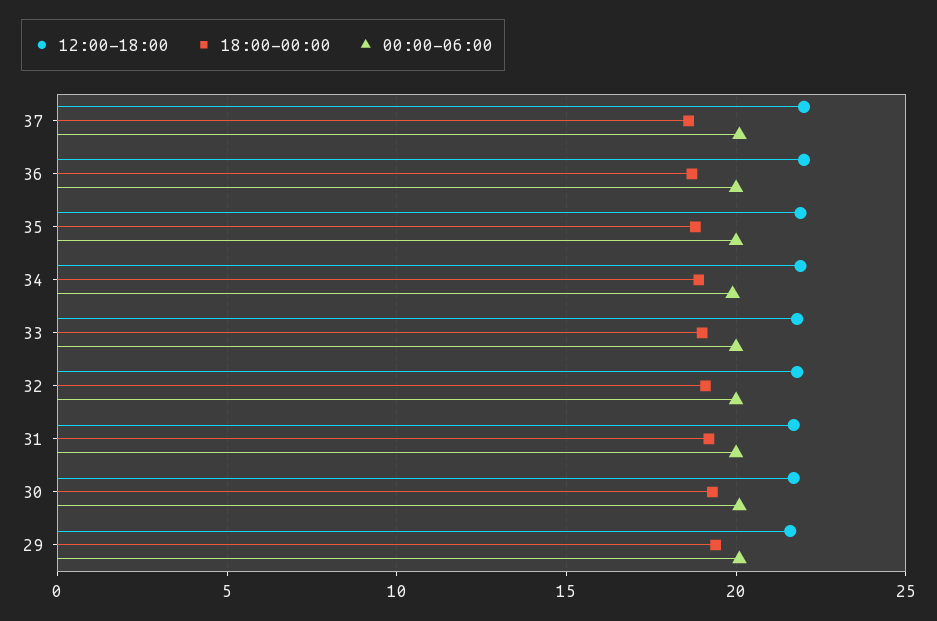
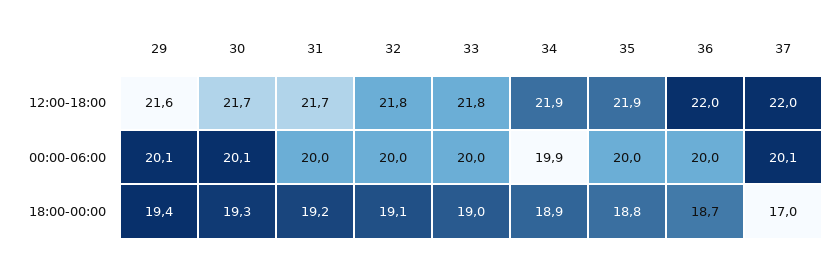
18:00-00:00, 37: 18.5 -> 17

